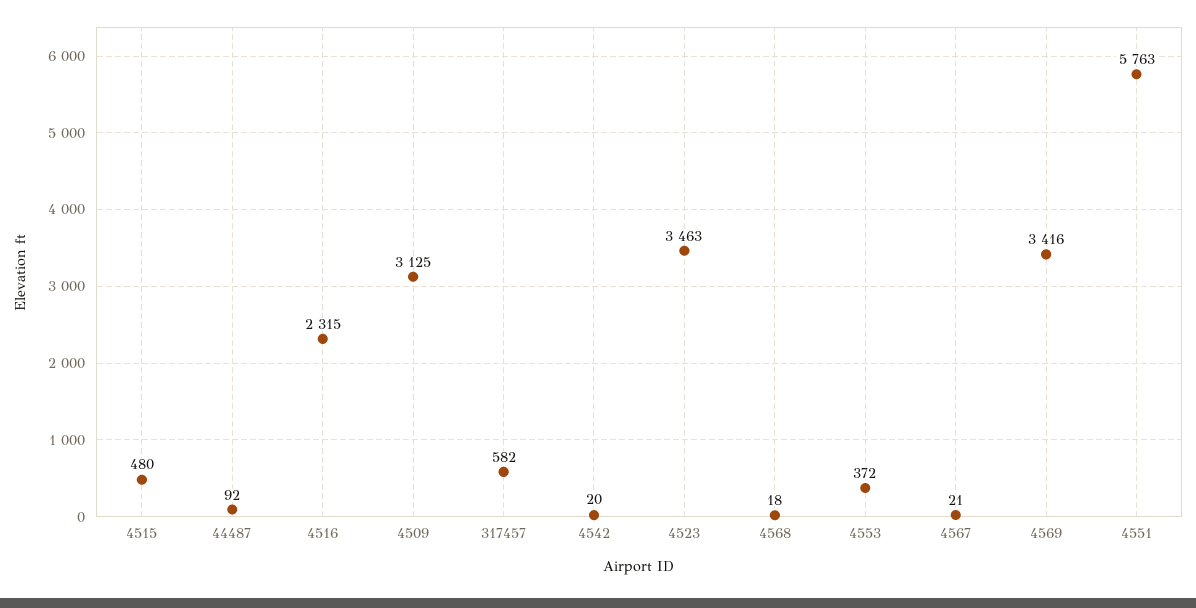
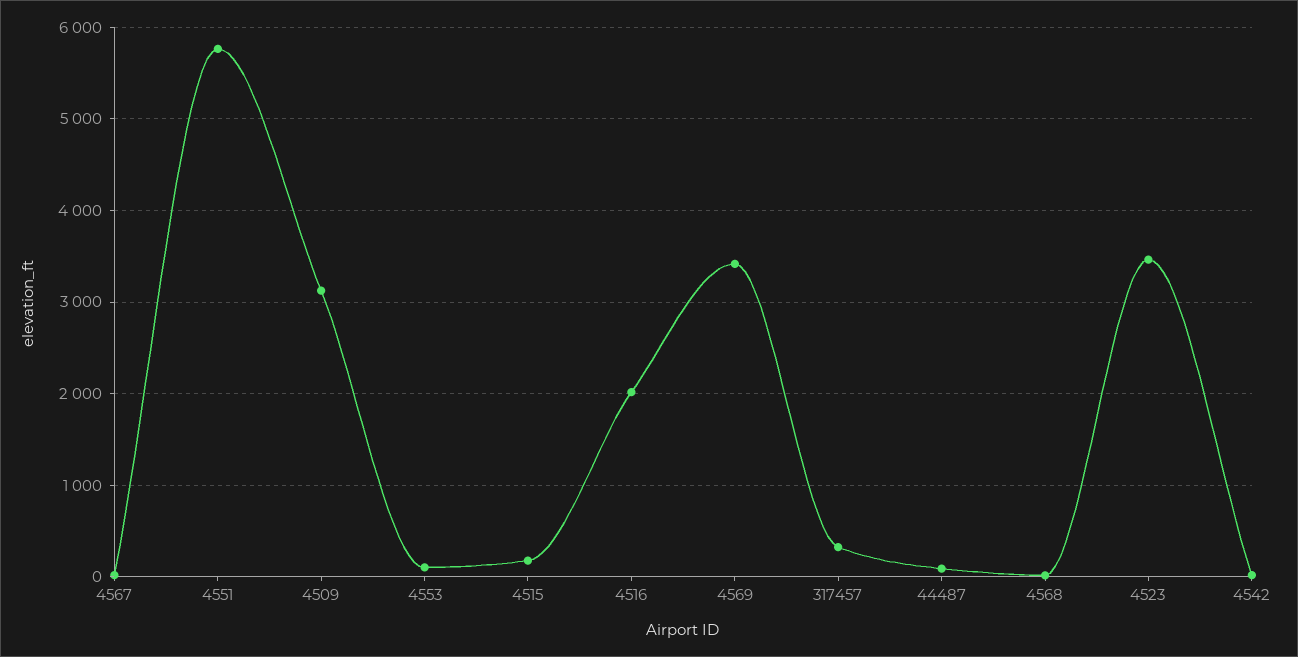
4515: 480 -> 200
4516: 2315 -> 2000
317457: 582 -> 300
4553: 372 -> 100

